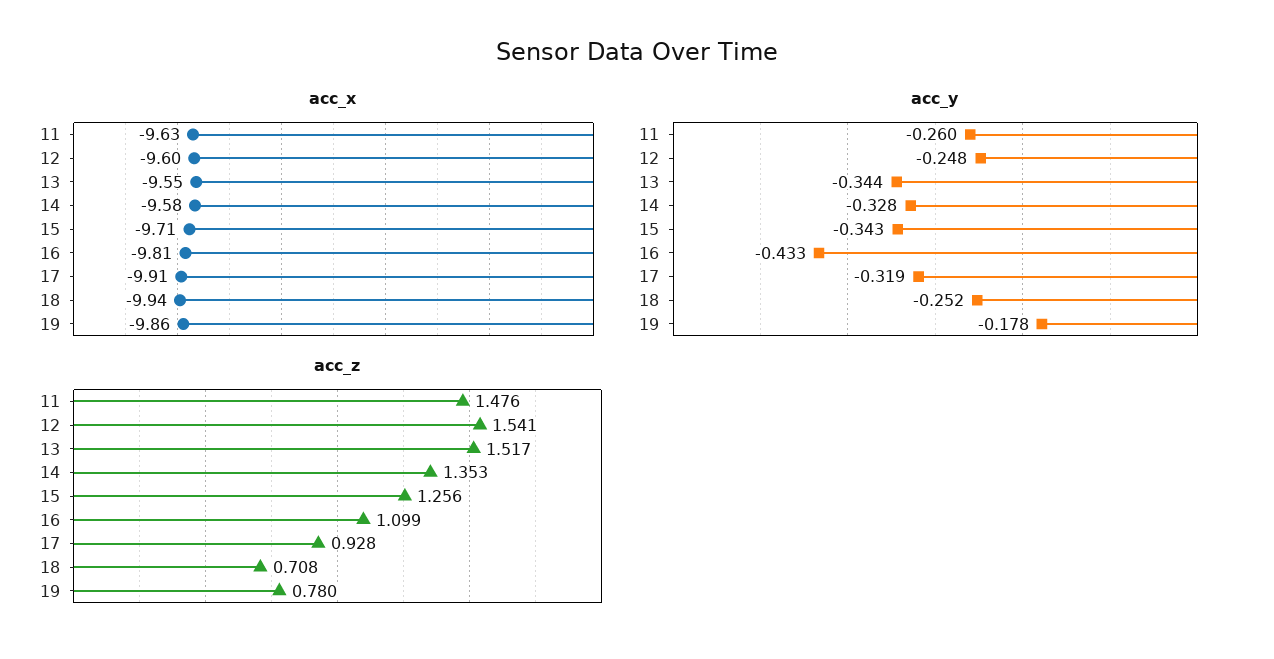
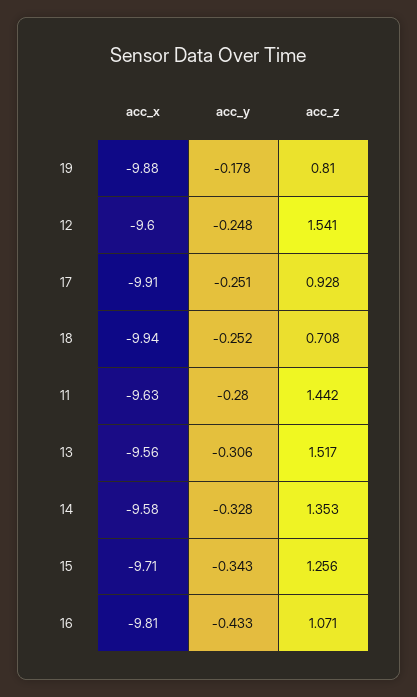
acc_x, 13: -9.55 -> -9.56
acc_x, 19: -9.86 -> -9.88
acc_y, 11: -0.26 -> -0.28
acc_y, 13: -0.344 -> -0.306
acc_y, 17: -0.319 -> -0.251
acc_z, 11: 1.476 -> 1.442
acc_z, 16: 1.099 -> 1.071
acc_z, 19: 0.78 -> 0.81

